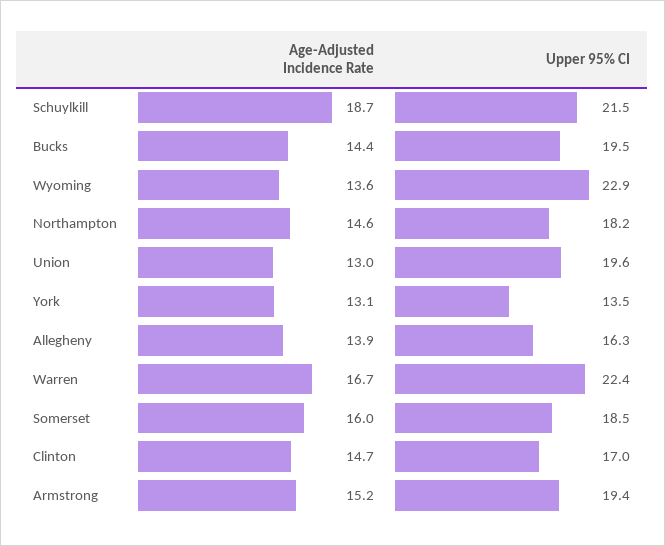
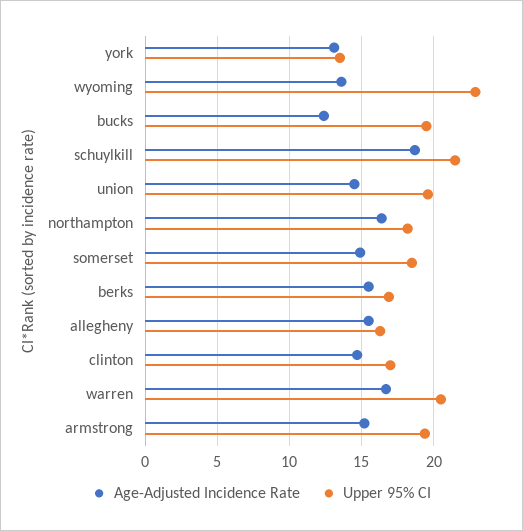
Age-Adjusted Incidence Rate, Bucks: 14.4 -> 12.5
Age-Adjusted Incidence Rate, Northampton: 14.6 -> 16.5
Age-Adjusted Incidence Rate, Union: 13 -> 14.5
Age-Adjusted Incidence Rate, Allegheny: 13.9 -> 15.5
Upper 95% CI, Warren: 22.4 -> 20.5
Age-Adjusted Incidence Rate, Somerset: 16 -> 15
Age-Adjusted Incidence Rate, berks: none -> 15.5
Upper 95% CI, berks: none -> 17

